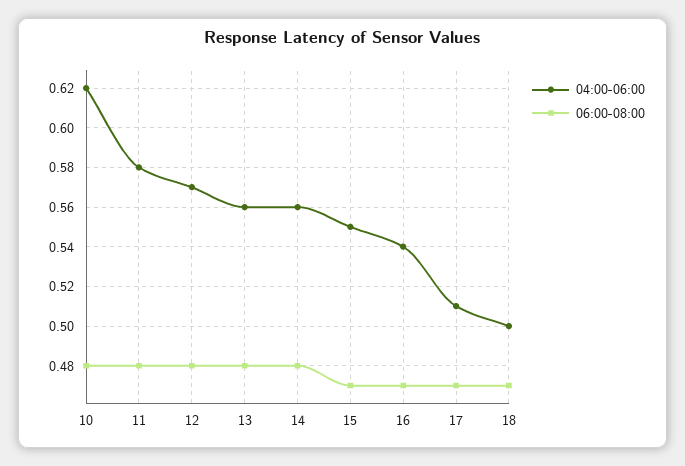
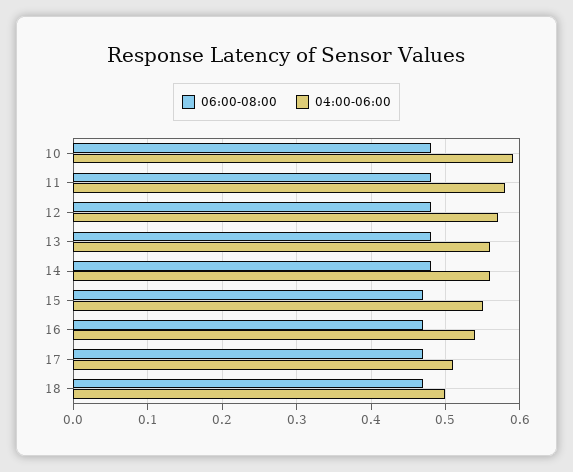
04:00-06:00, 10: 0.62 -> 0.59

